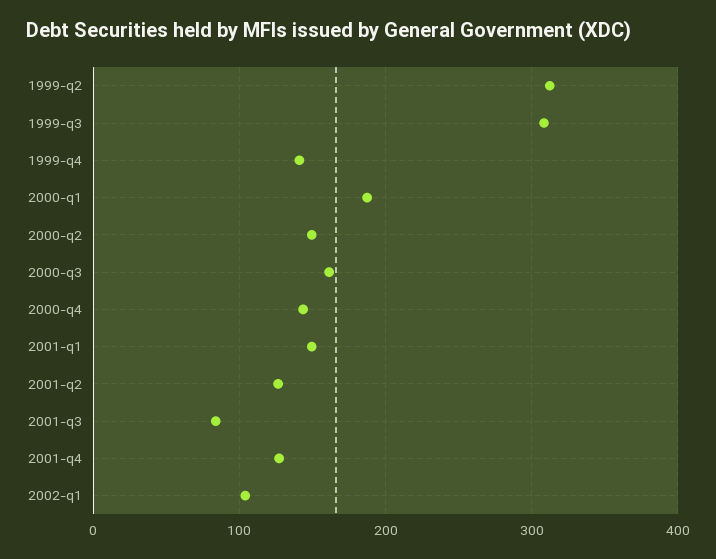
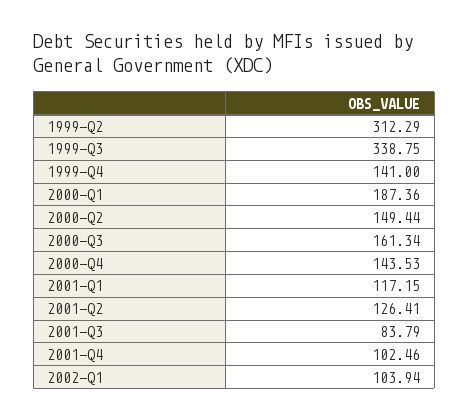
1999-q3: 310 -> 338.75
2001-q1: 150 -> 117.15
2001-q4: 130 -> 102.46

